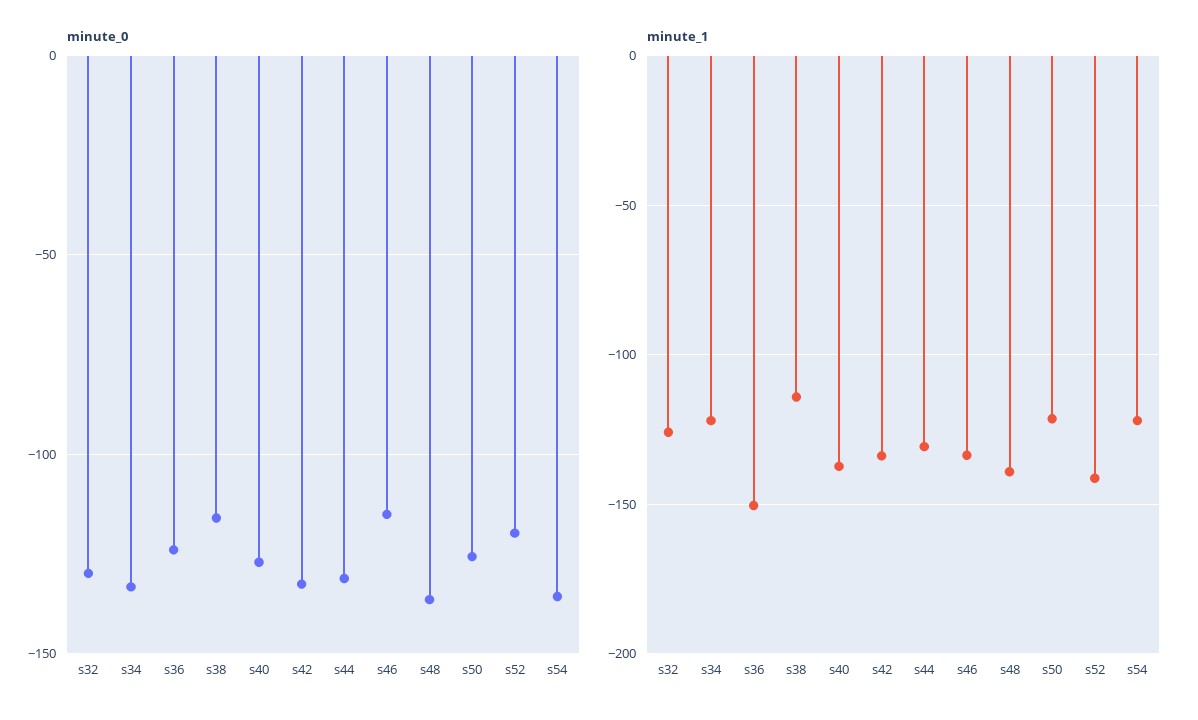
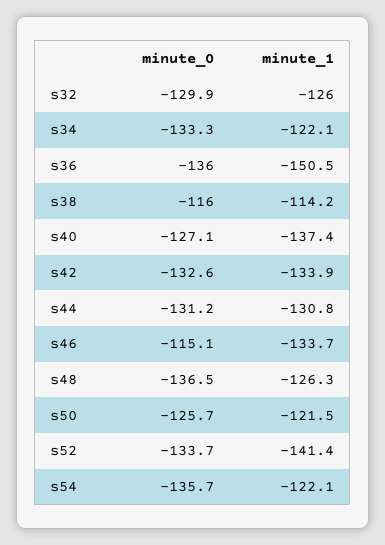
minute_0, s36: -125 -> -136
minute_0, s52: -120 -> -133.7
minute_1, s48: -140 -> -126.3

